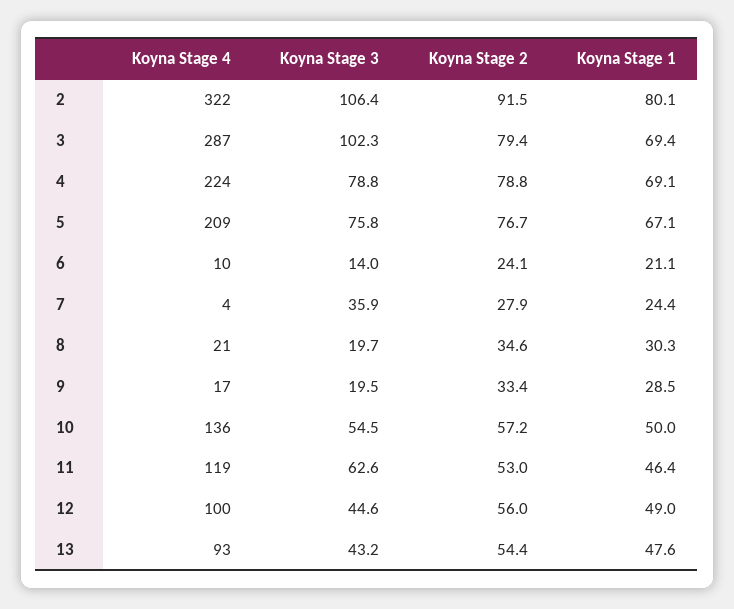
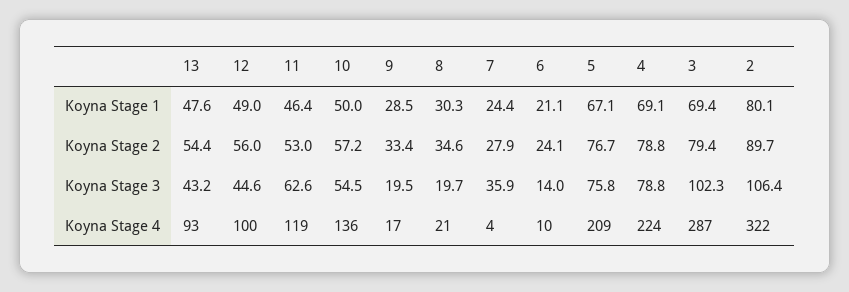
Koyna Stage 2, 2: 91.5 -> 89.7

